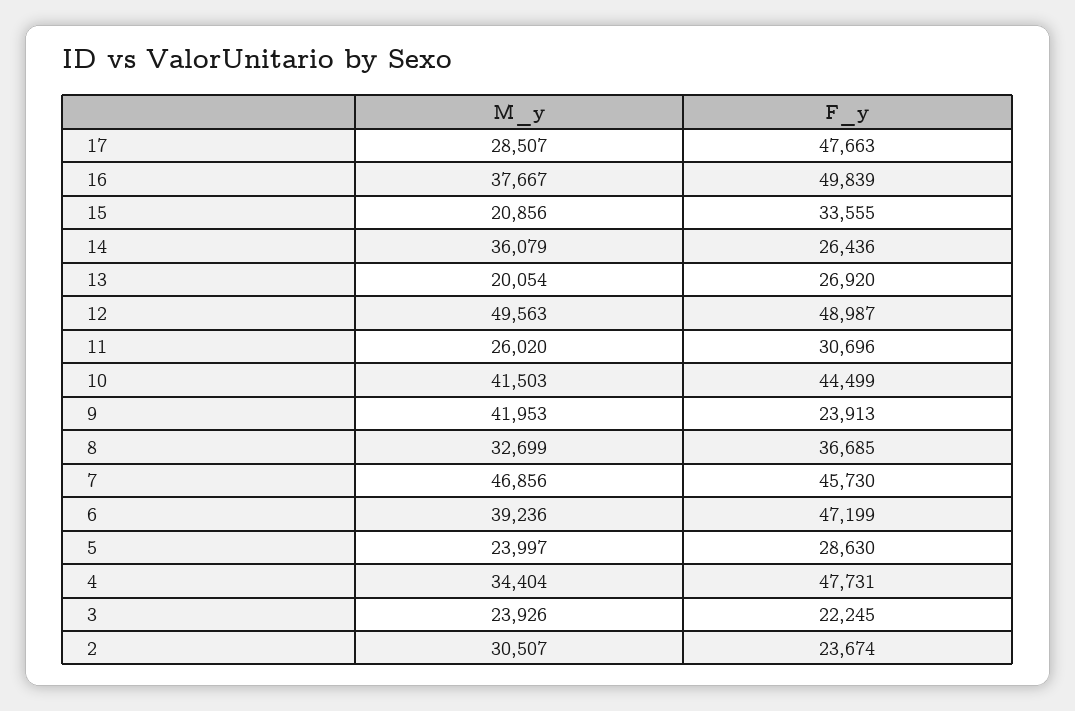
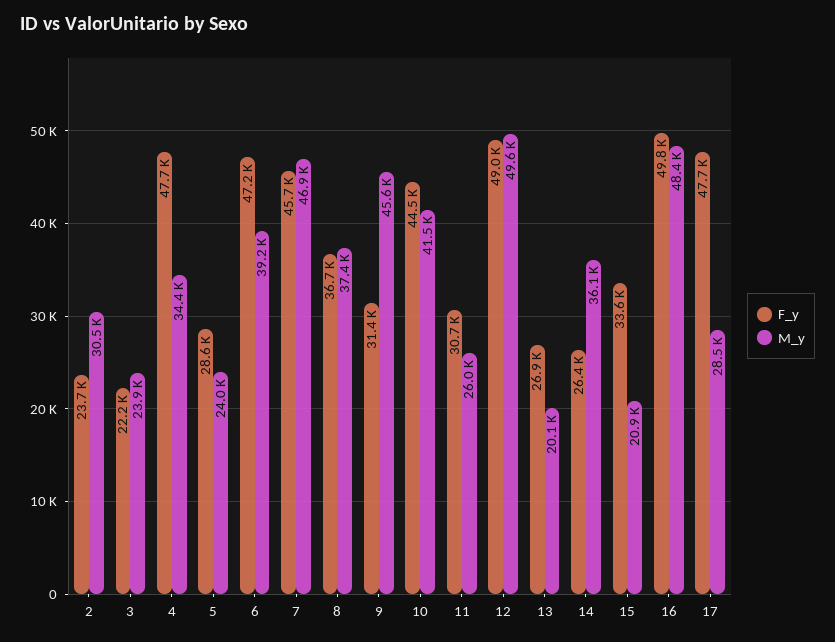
M_y, 16: 37667 -> 48400
M_y, 9: 41953 -> 45600
F_y, 9: 23913 -> 31400
M_y, 8: 32699 -> 37400

